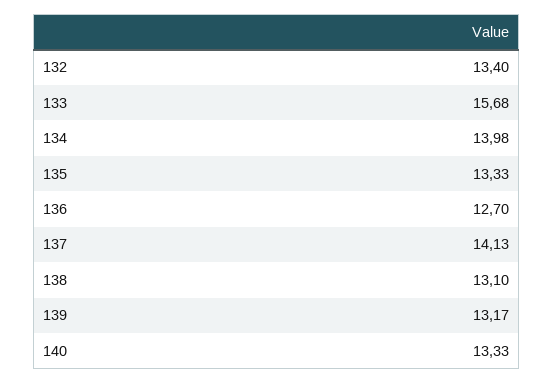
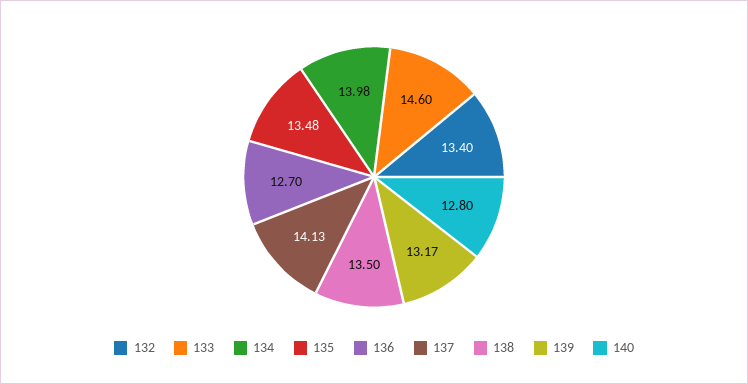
133: 15.68 -> 14.6
135: 13.33 -> 13.48
138: 13.1 -> 13.5
140: 13.33 -> 12.8

